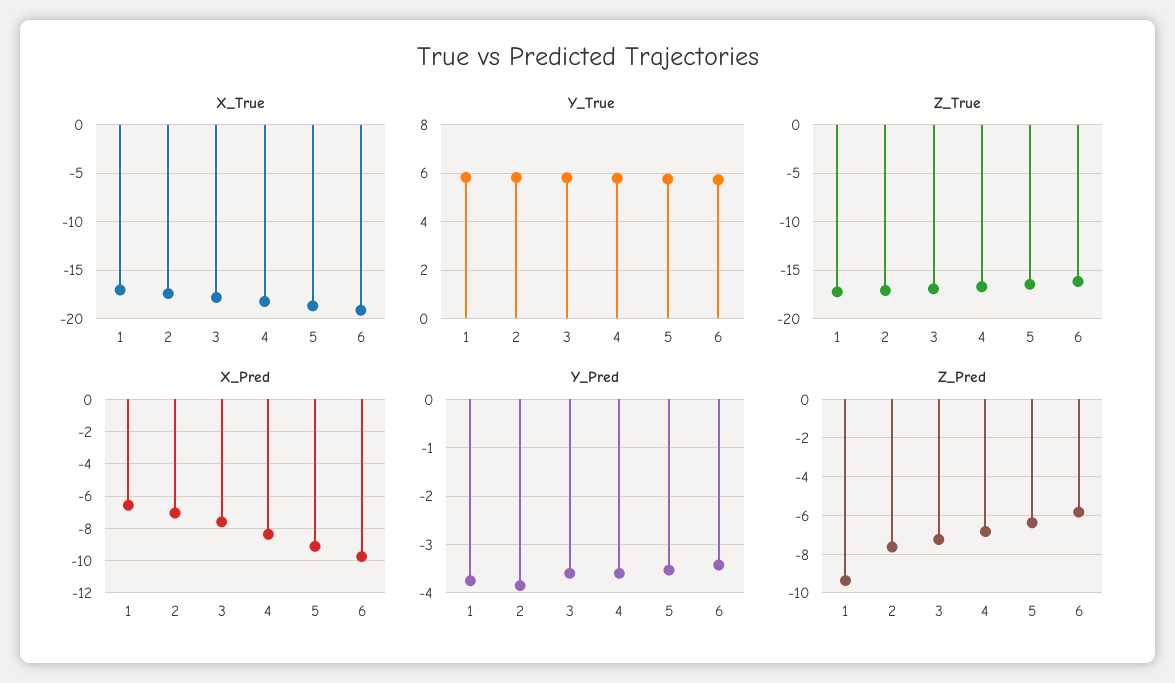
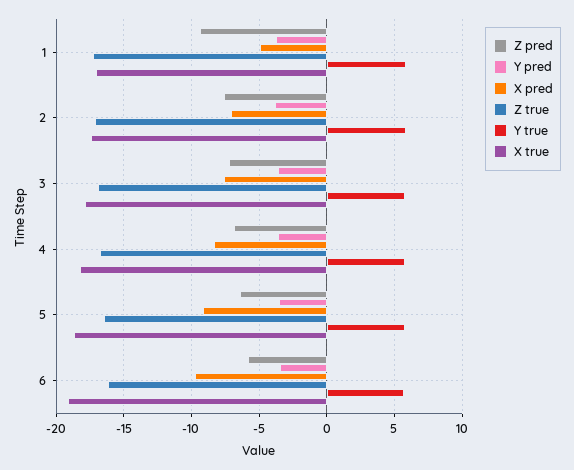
X_Pred, 1: -6.5 -> -5

